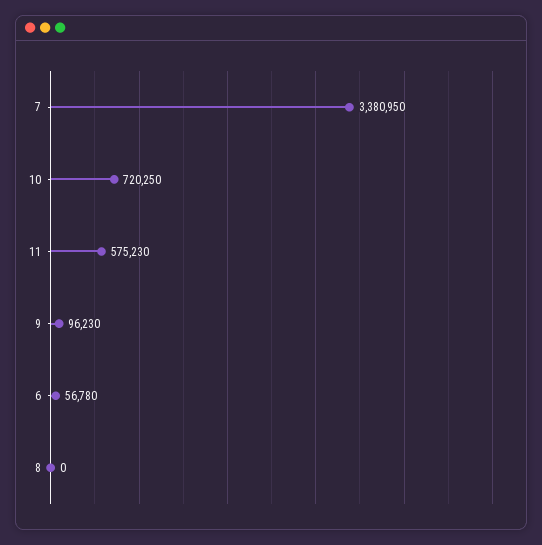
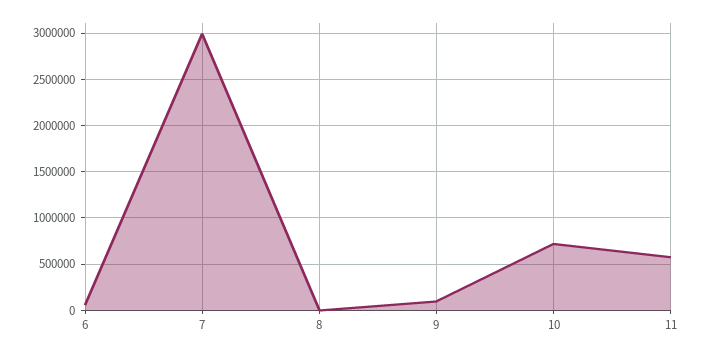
7: 3380950 -> 3000000

